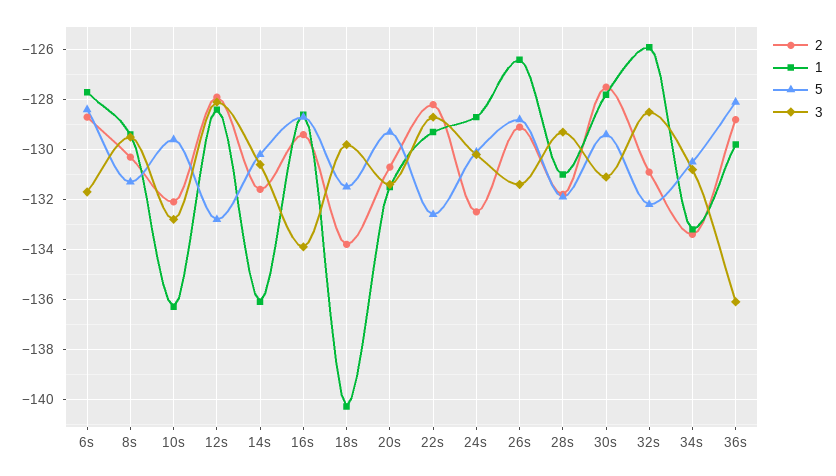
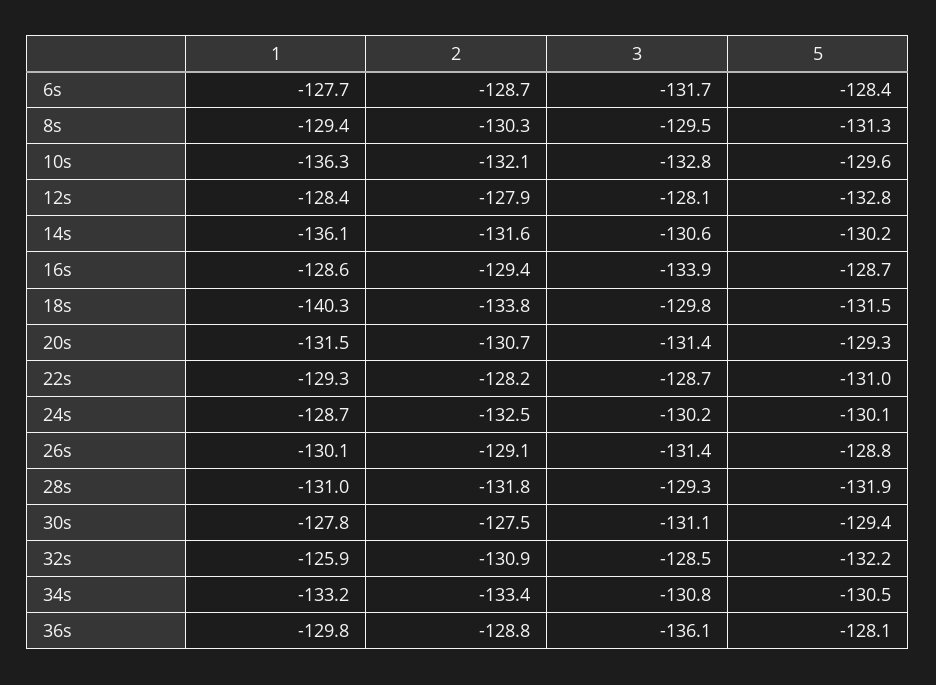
5, 22s: -132.5 -> -131
1, 26s: -126.5 -> -130.1

